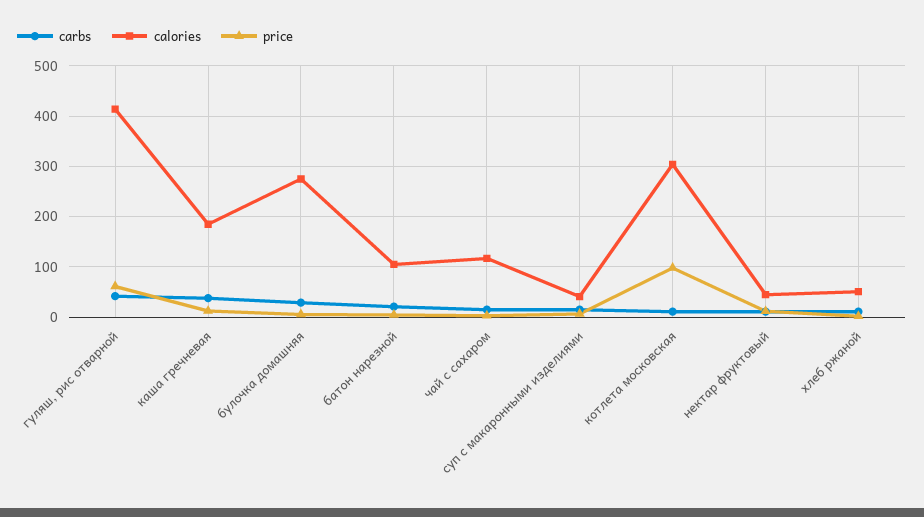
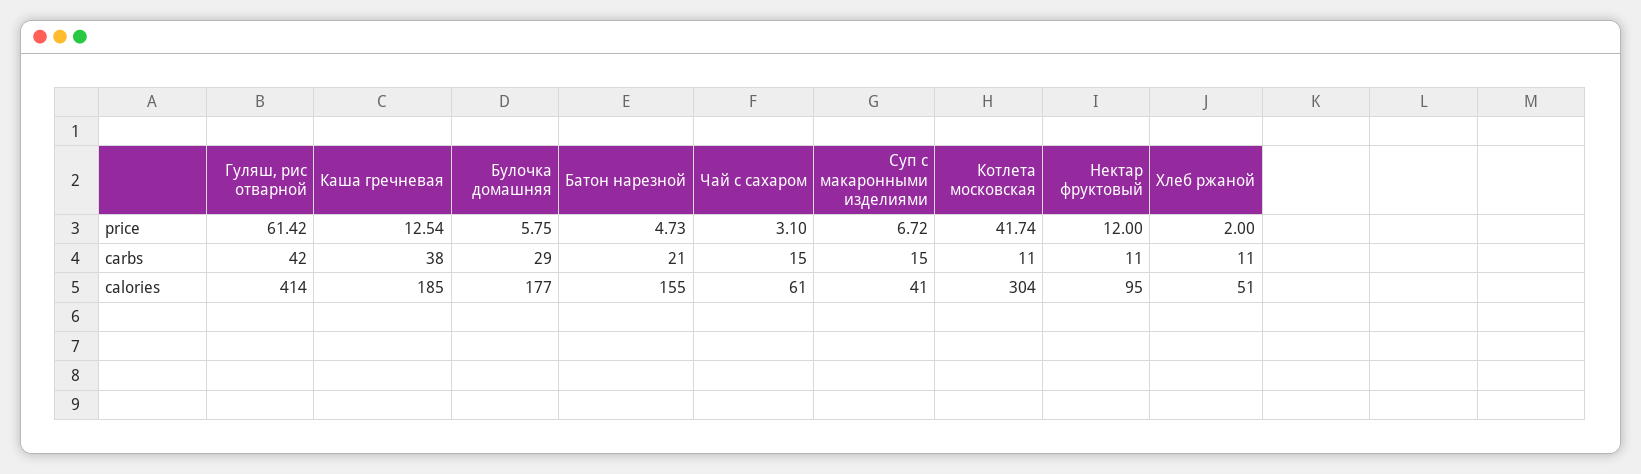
calories, булочка домашняя: 280 -> 177
calories, батон нарезной: 100 -> 155
calories, чай с сахаром: 120 -> 61
price, котлета московская: 100 -> 41.74
calories, нектар фруктовый: 40 -> 95

